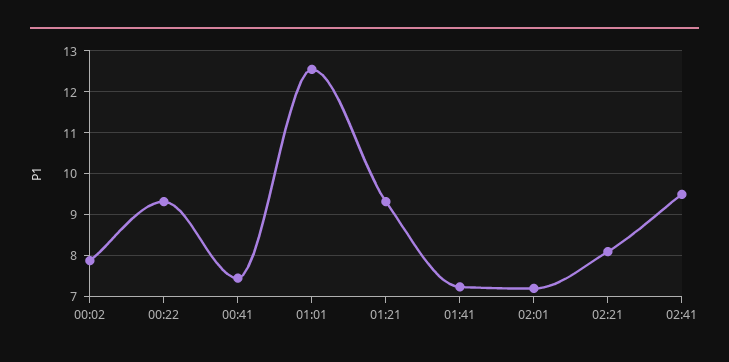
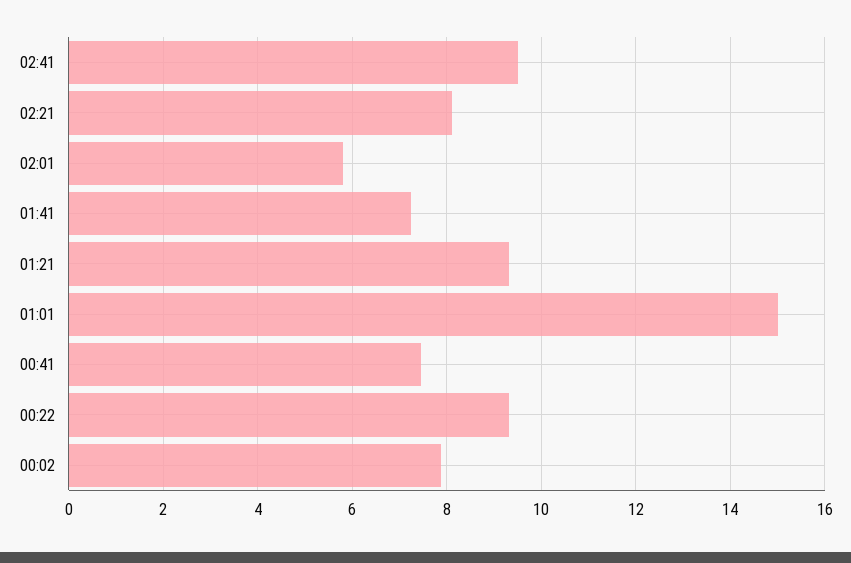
01:01: 12.6 -> 15
02:01: 7.2 -> 5.8

